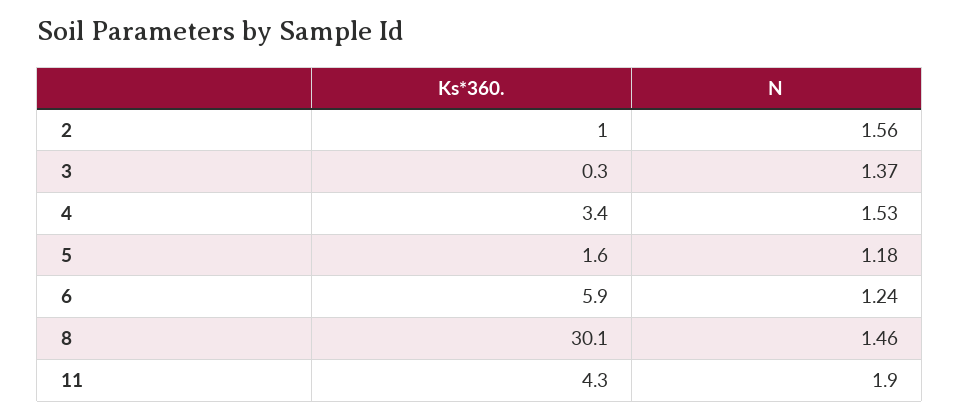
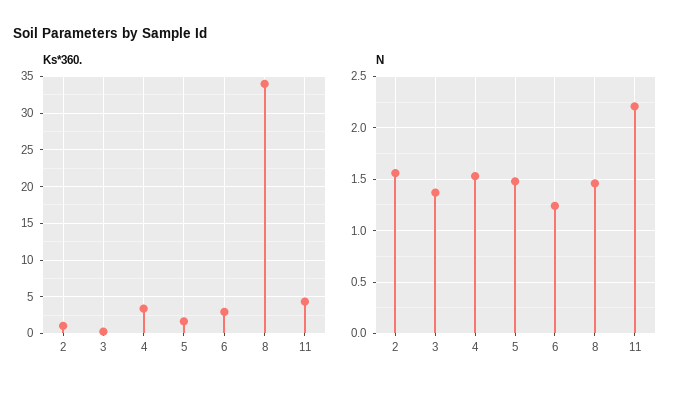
N, 5: 1.18 -> 1.5
Ks*360., 6: 5.9 -> 3
Ks*360., 8: 30.1 -> 34
N, 11: 1.9 -> 2.2

